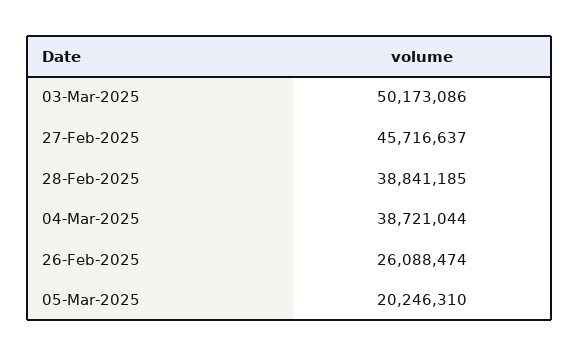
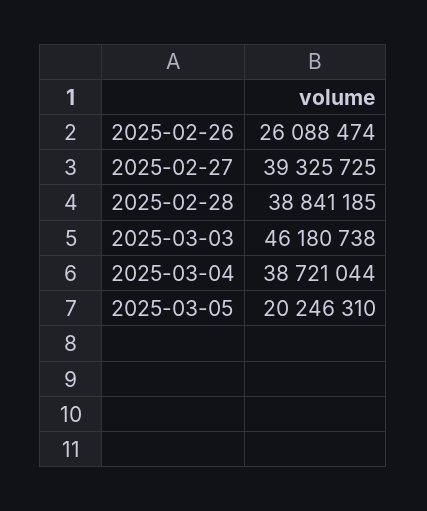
03-Mar-2025: 50173086 -> 46180738
27-Feb-2025: 45716637 -> 39325725

